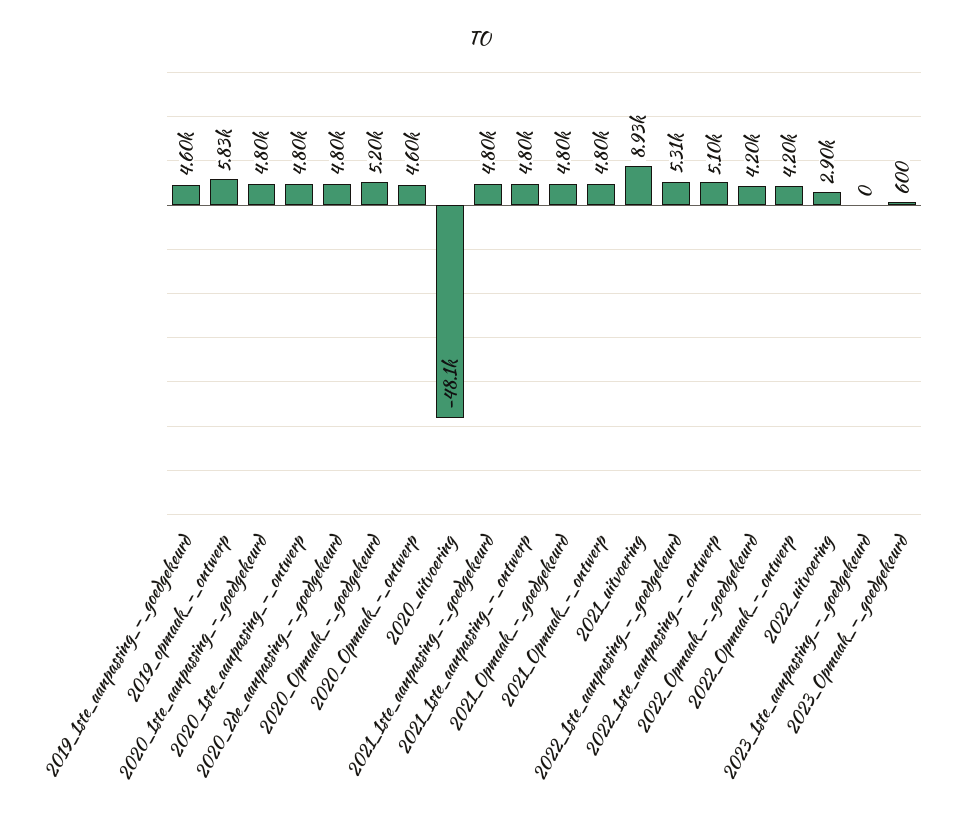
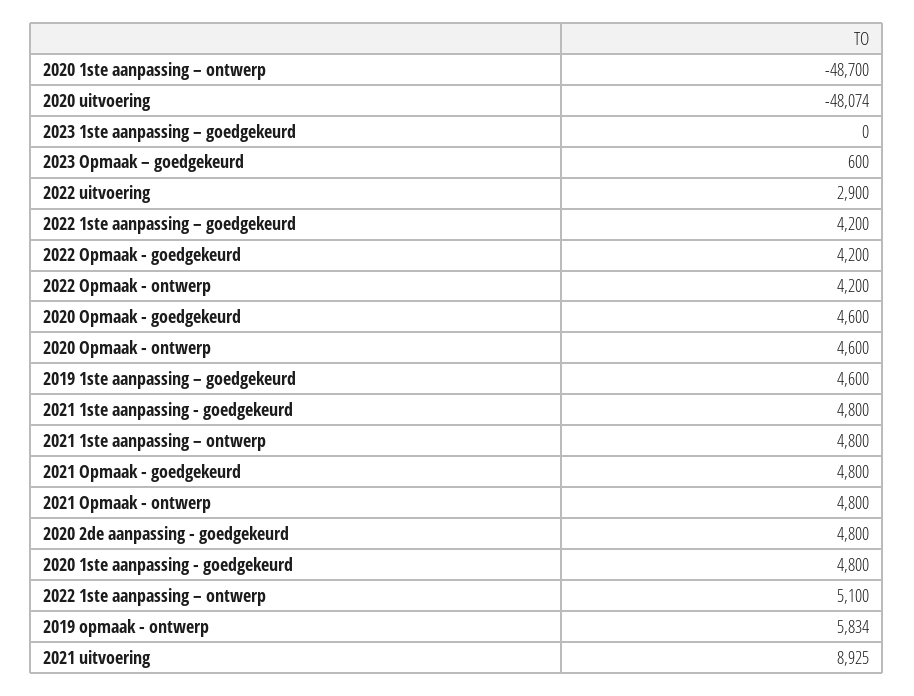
2020_1ste_aanpassing_–_ontwerp: 4800 -> -48700
2020_Opmaak_-_goedgekeurd: 5200 -> 4600
2022_1ste_aanpassing_–_goedgekeurd: 5310 -> 4200

